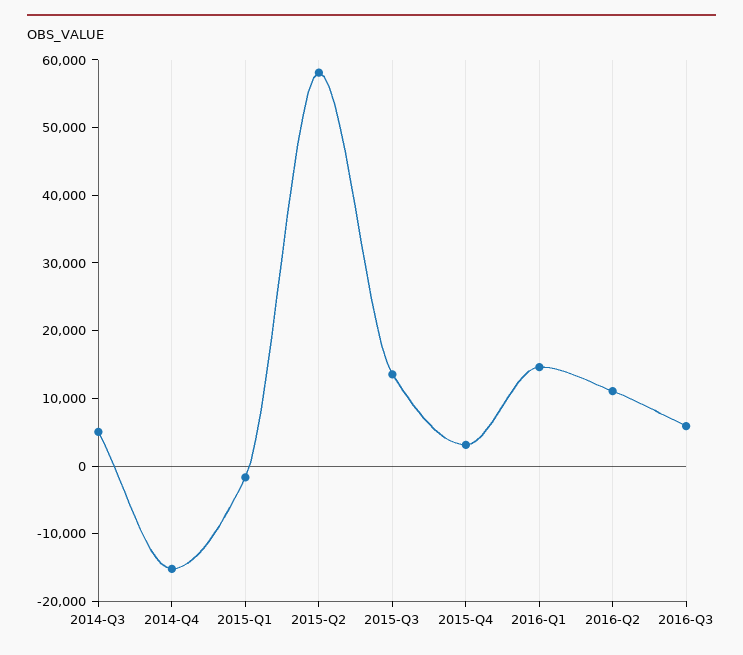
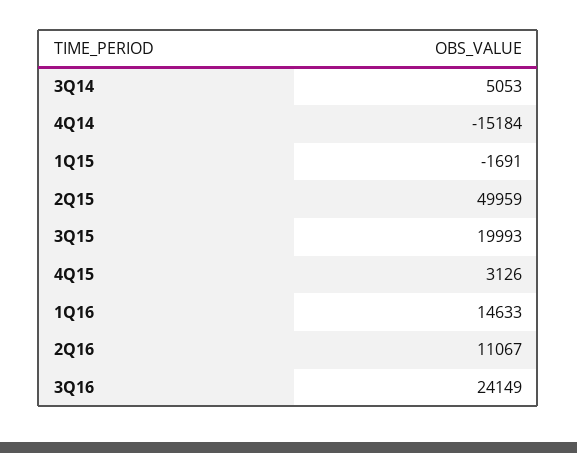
2015-Q2: 58000 -> 49959
2015-Q3: 14000 -> 19993
2016-Q3: 6000 -> 24149

